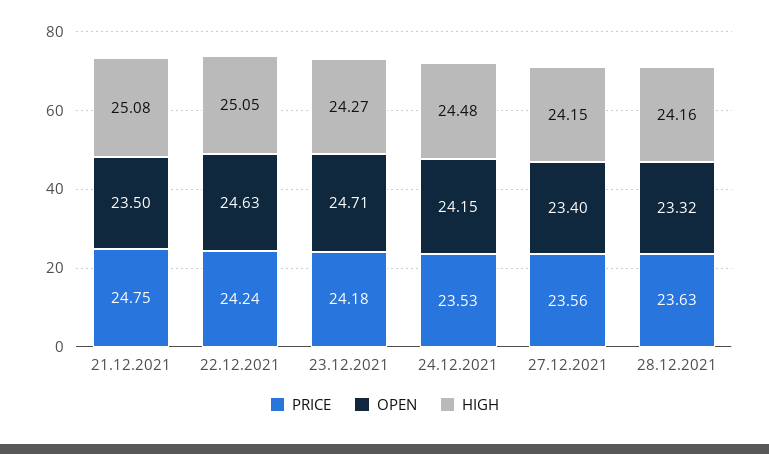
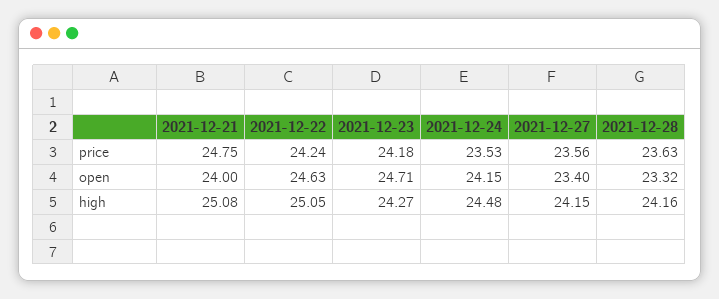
OPEN, 21.12.2021: 23.5 -> 24

